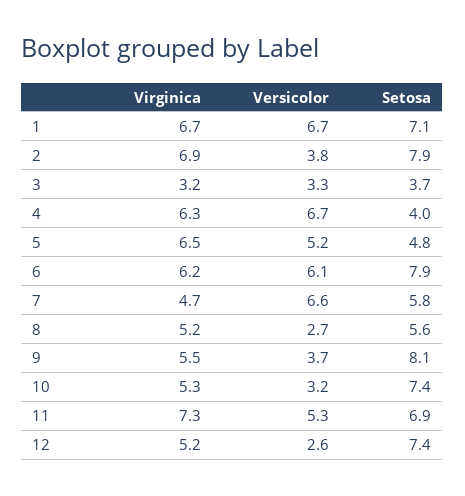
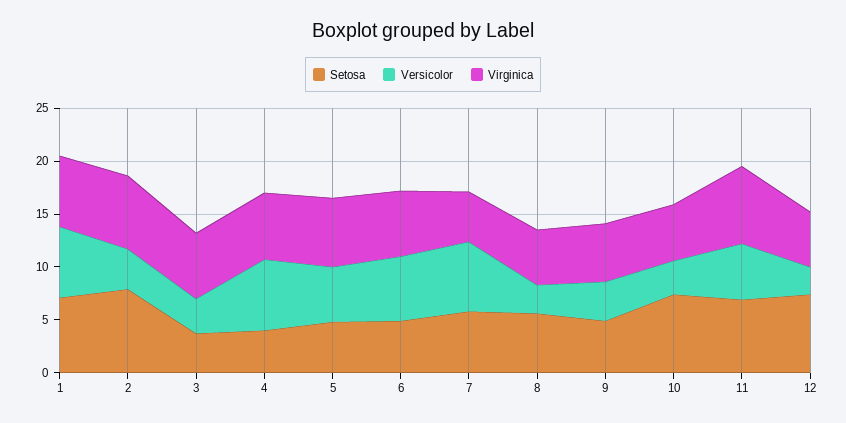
Virginica, 3: 3.2 -> 6
Setosa, 6: 7.9 -> 5
Setosa, 9: 8.1 -> 5

